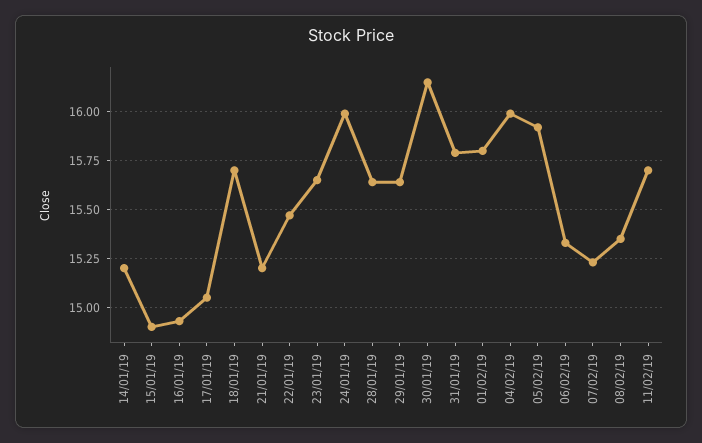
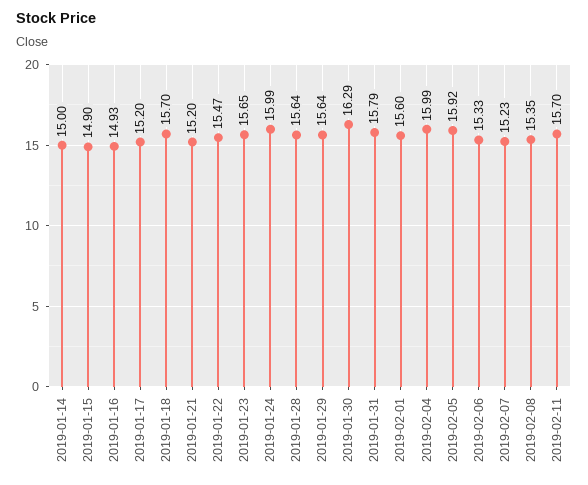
14/01/19: 15.2 -> 15
17/01/19: 15.05 -> 15.2
30/01/19: 16.15 -> 16.29
01/02/19: 15.8 -> 15.6

